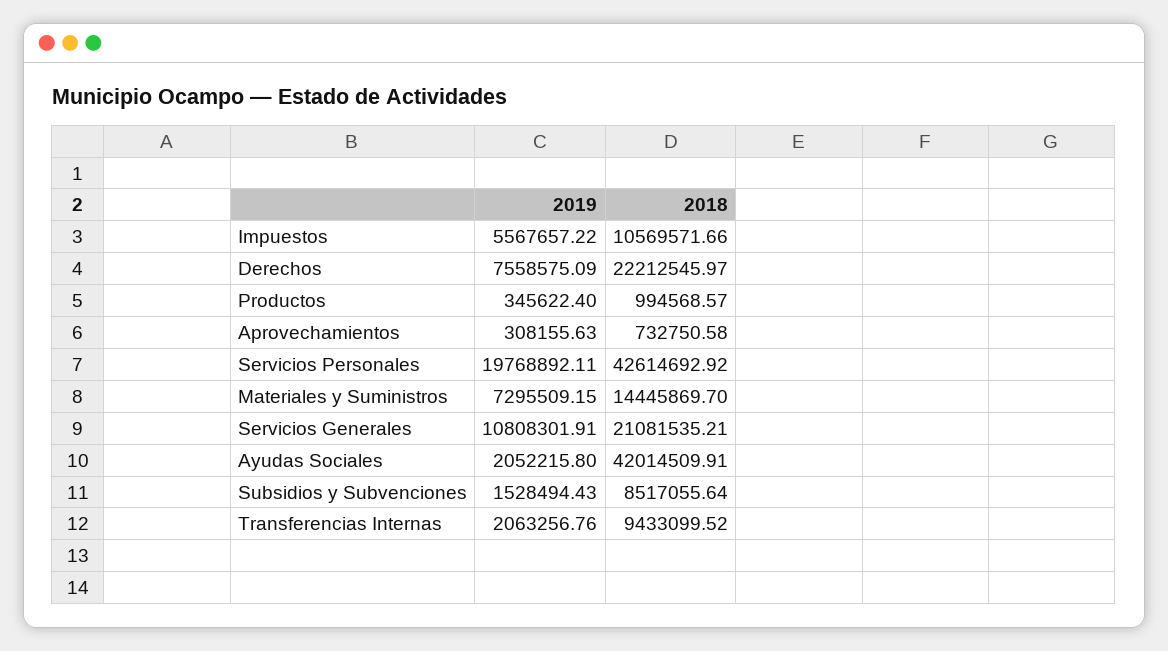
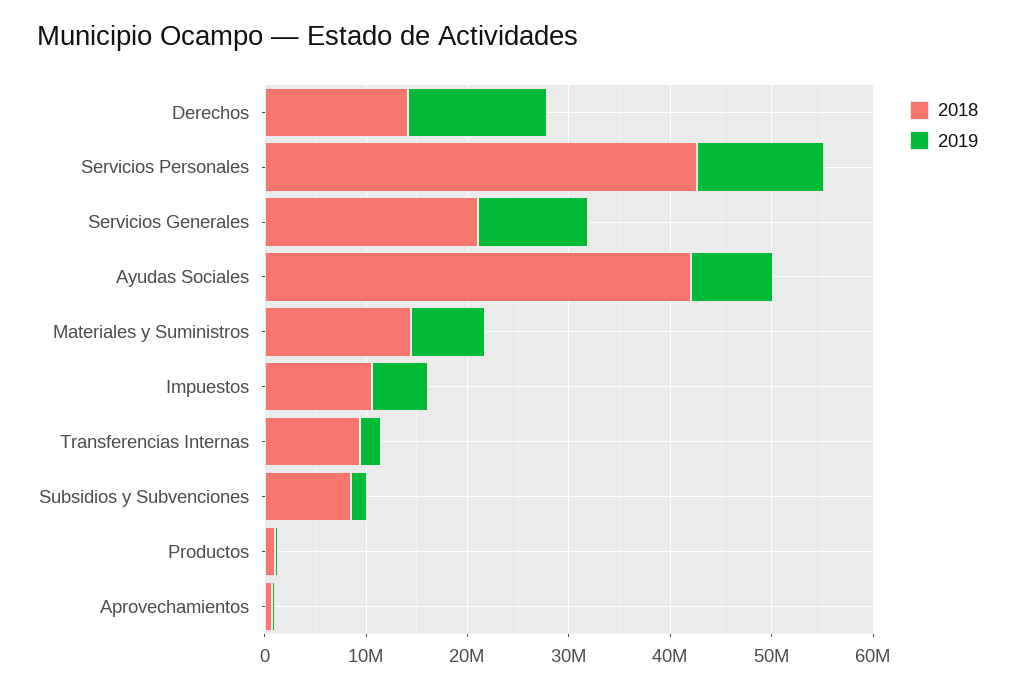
2019, Derechos: 7558575.09 -> 14000000
2018, Derechos: 22212545.97 -> 14000000
2019, Servicios Personales: 19768892.11 -> 12000000
2019, Ayudas Sociales: 2052215.8 -> 8000000

